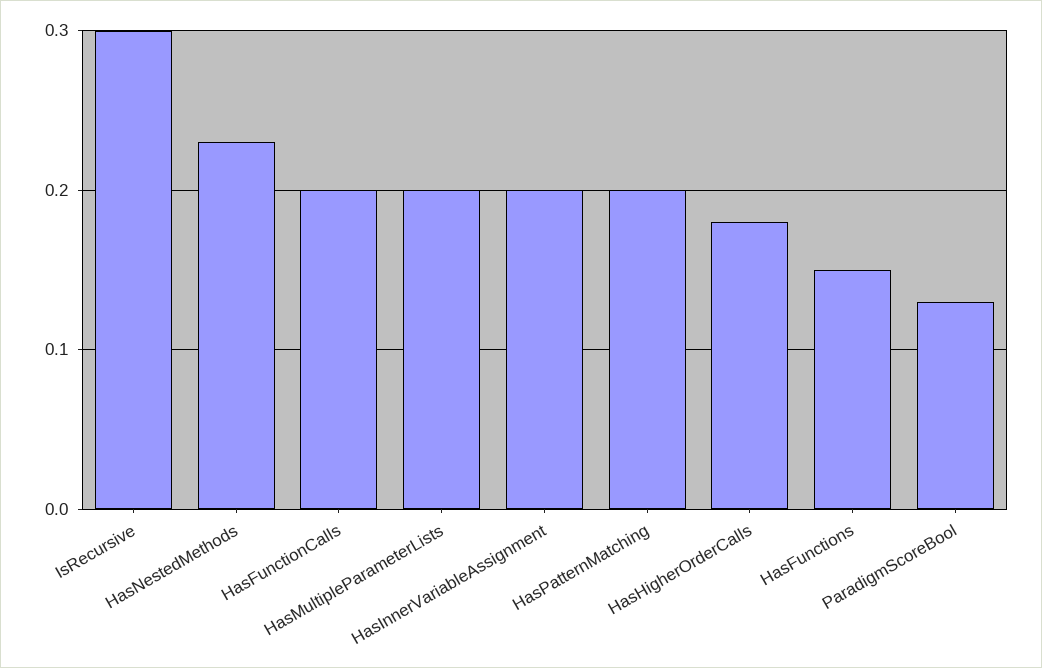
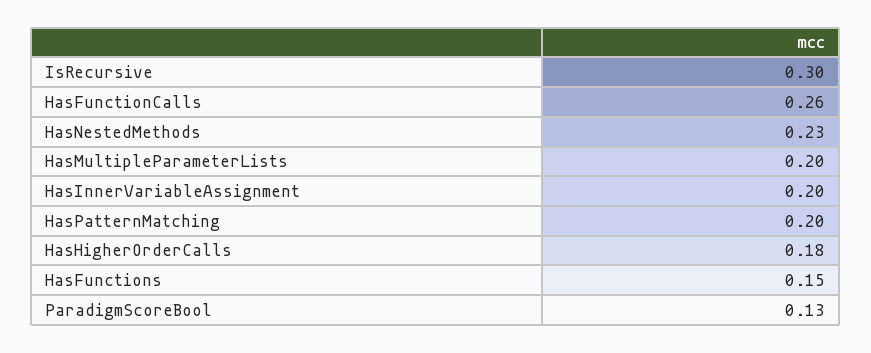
HasFunctionCalls: 0.2 -> 0.26

